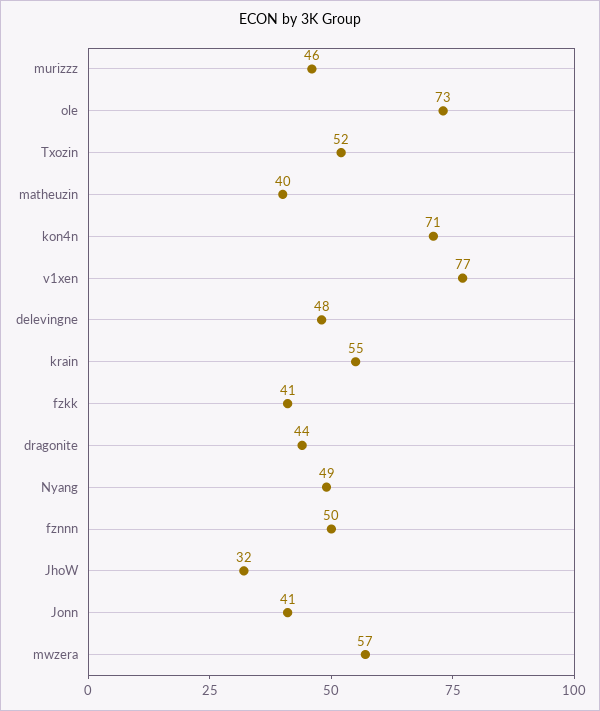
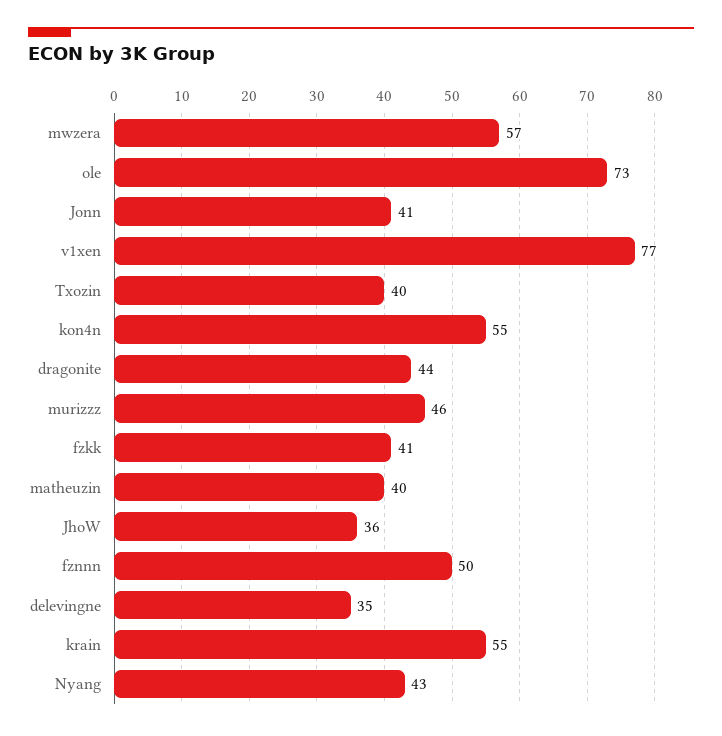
Txozin: 52 -> 40
kon4n: 71 -> 55
delevingne: 48 -> 35
Nyang: 49 -> 43
JhoW: 32 -> 36

